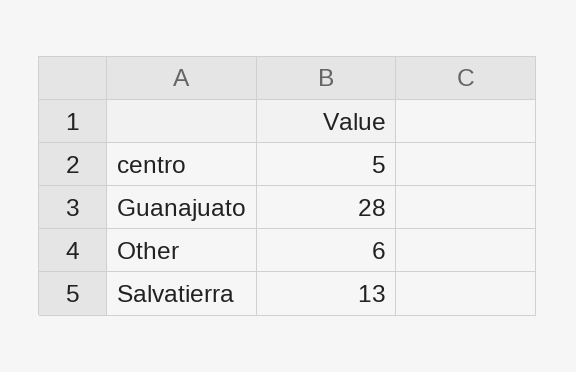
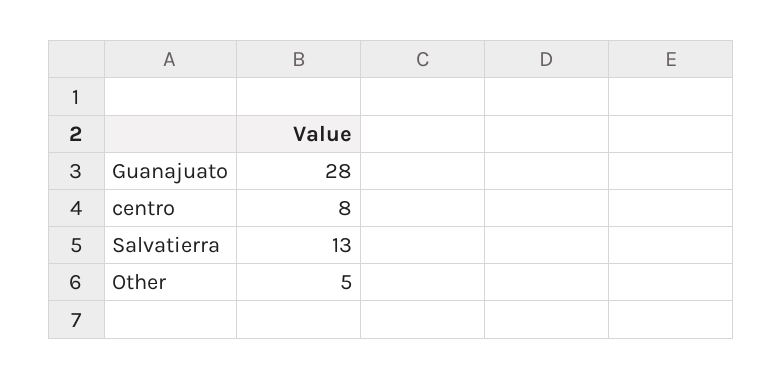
centro: 5 -> 8
Other: 6 -> 5

